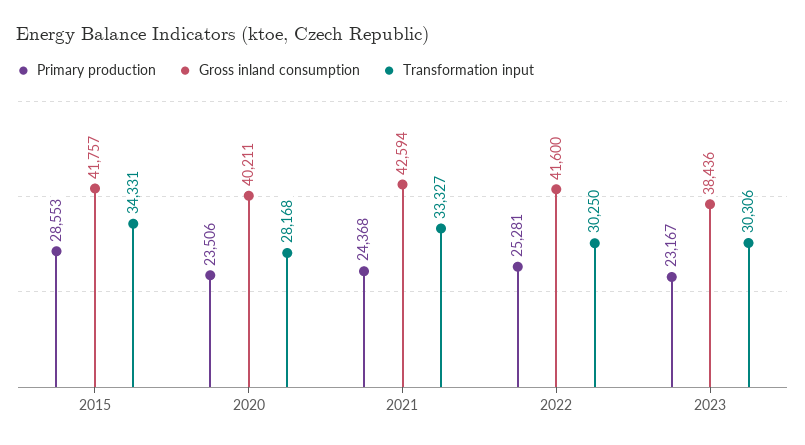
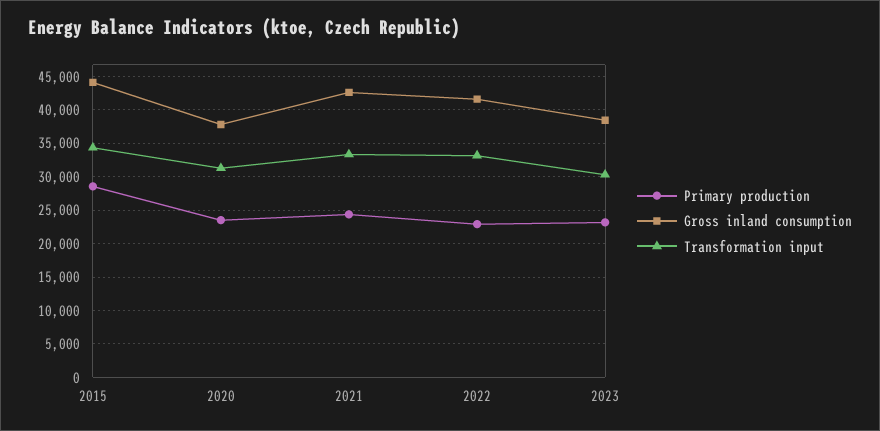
Gross inland consumption, 2015: 41757 -> 44000
Gross inland consumption, 2020: 40211 -> 38000
Transformation input, 2020: 28168 -> 31000
Primary production, 2022: 25281 -> 23000
Transformation input, 2022: 30250 -> 33000

